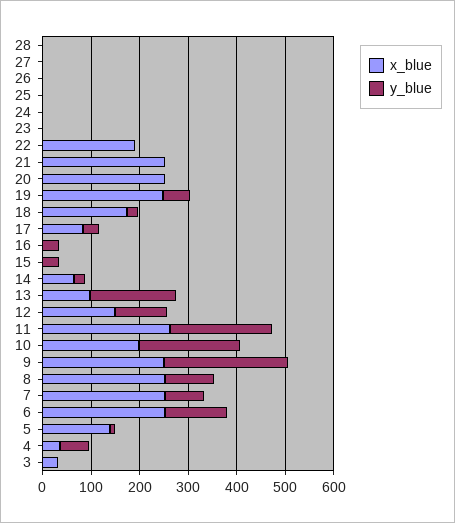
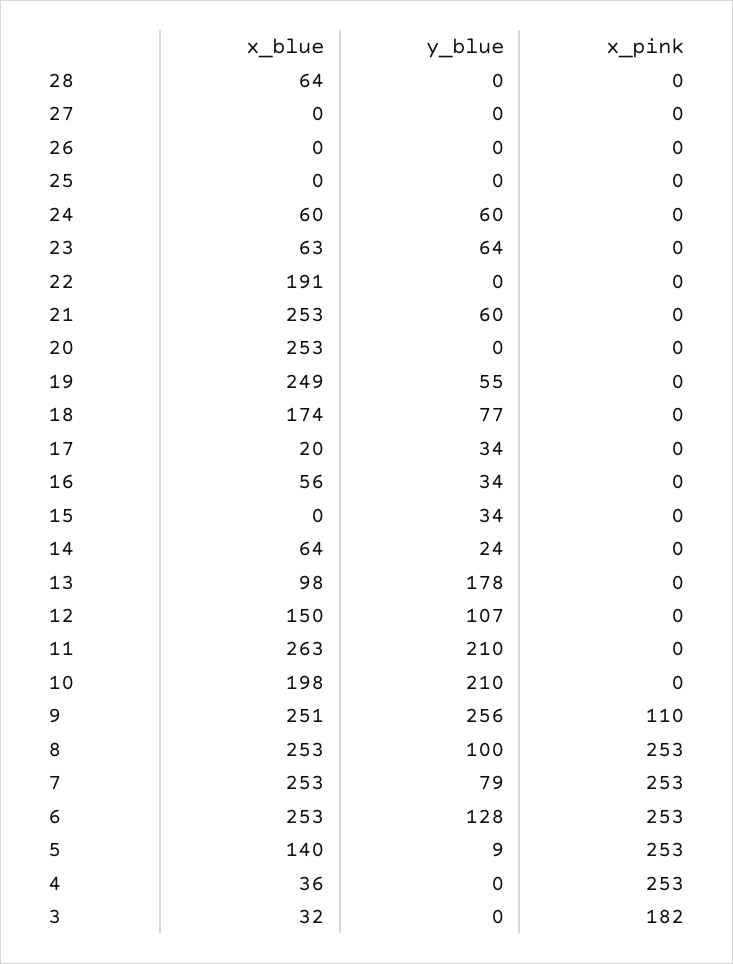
x_blue, 28: 0 -> 64
x_blue, 24: 0 -> 60
y_blue, 24: 0 -> 60
x_blue, 23: 0 -> 63
y_blue, 23: 0 -> 64
y_blue, 21: 0 -> 60
y_blue, 18: 20 -> 77
x_blue, 17: 80 -> 20
x_blue, 16: 0 -> 56
y_blue, 4: 60 -> 0
x_pink, 28: none -> 0
x_pink, 27: none -> 0
x_pink, 26: none -> 0
x_pink, 25: none -> 0
x_pink, 24: none -> 0
x_pink, 23: none -> 0
x_pink, 22: none -> 0
x_pink, 21: none -> 0
x_pink, 20: none -> 0
x_pink, 19: none -> 0
x_pink, 18: none -> 0
x_pink, 17: none -> 0
x_pink, 16: none -> 0
x_pink, 15: none -> 0
x_pink, 14: none -> 0
x_pink, 13: none -> 0
x_pink, 12: none -> 0
x_pink, 11: none -> 0
x_pink, 10: none -> 0
x_pink, 9: none -> 110
x_pink, 8: none -> 253
x_pink, 7: none -> 253
x_pink, 6: none -> 253
x_pink, 5: none -> 253
x_pink, 4: none -> 253
x_pink, 3: none -> 182

